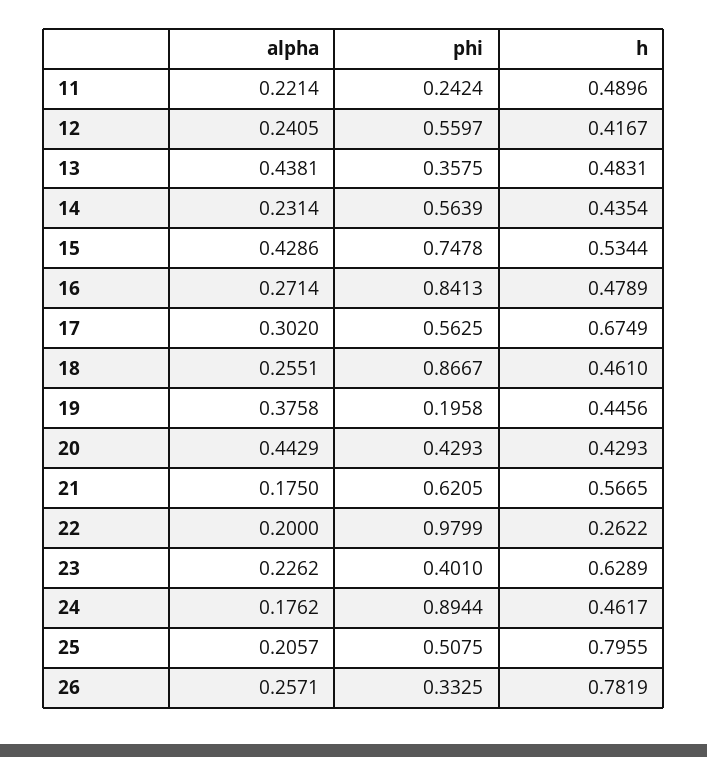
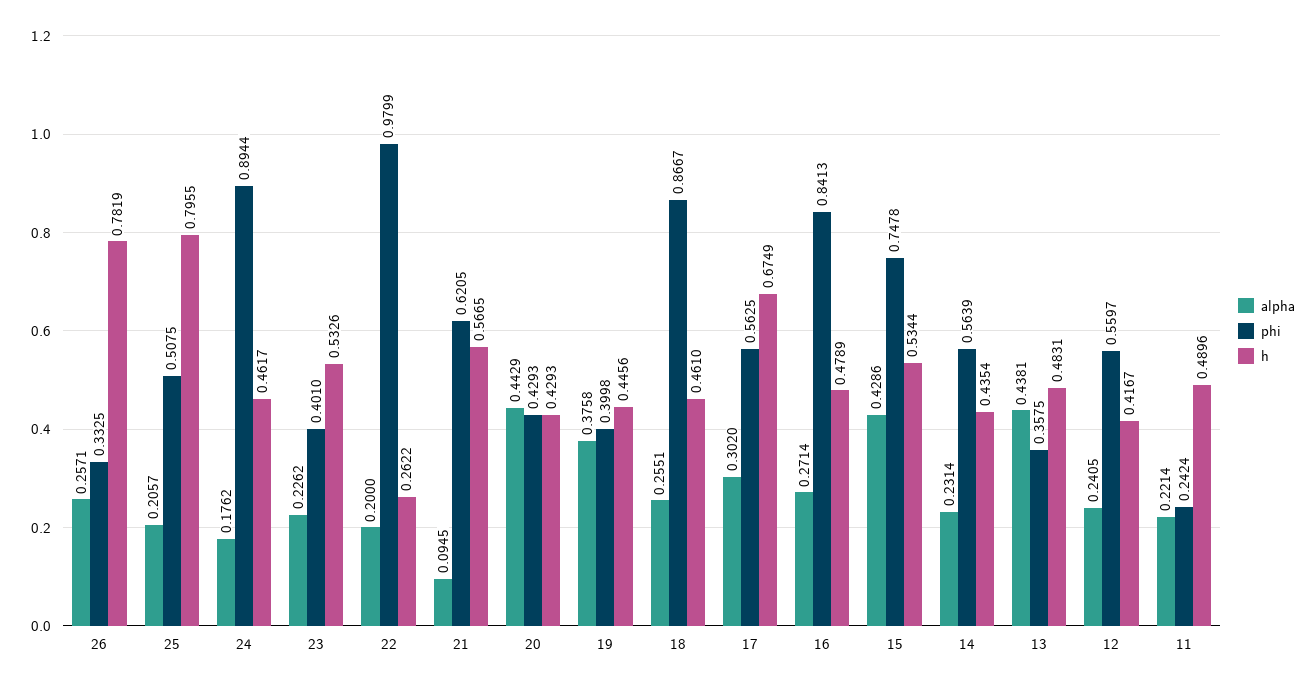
phi, 19: 0.1958 -> 0.3998
alpha, 21: 0.175 -> 0.0945
h, 23: 0.6289 -> 0.5326

